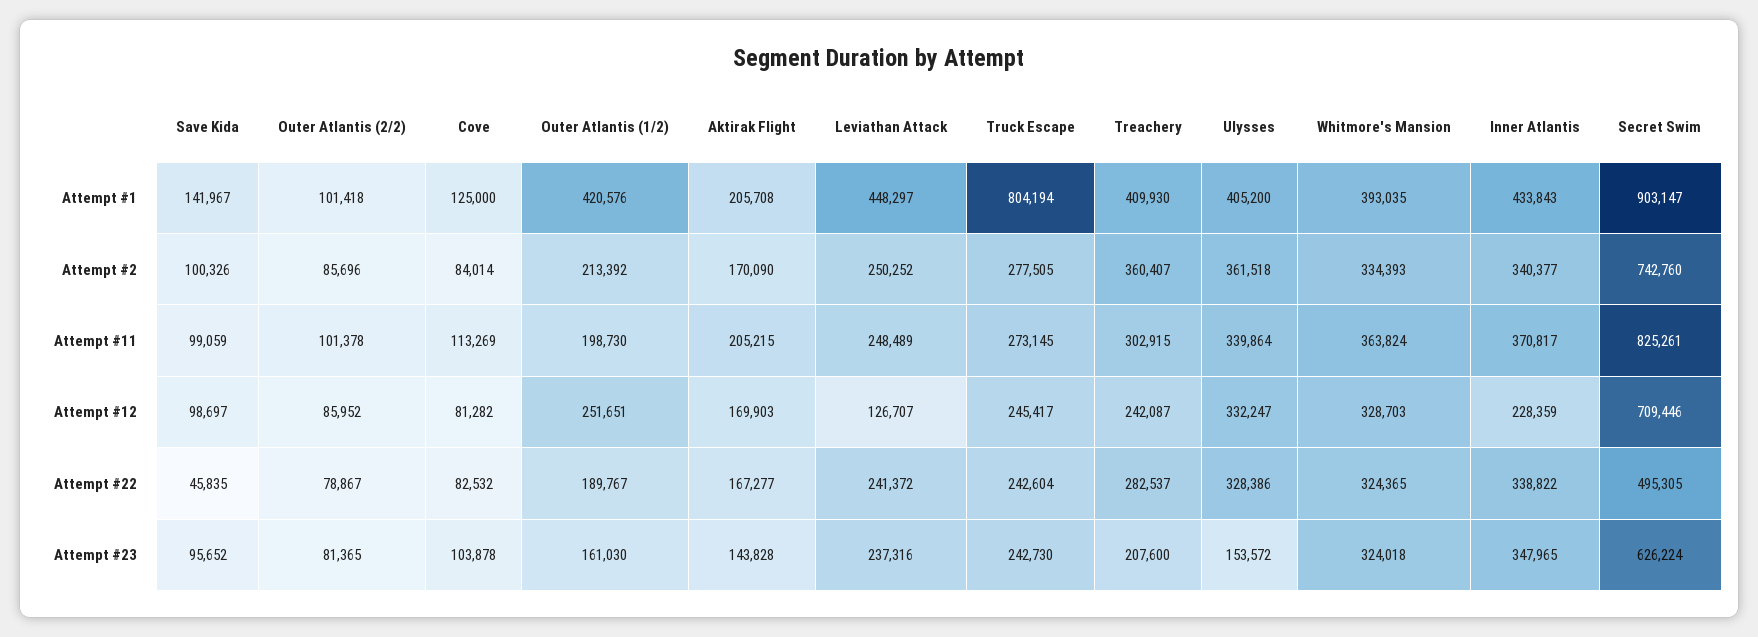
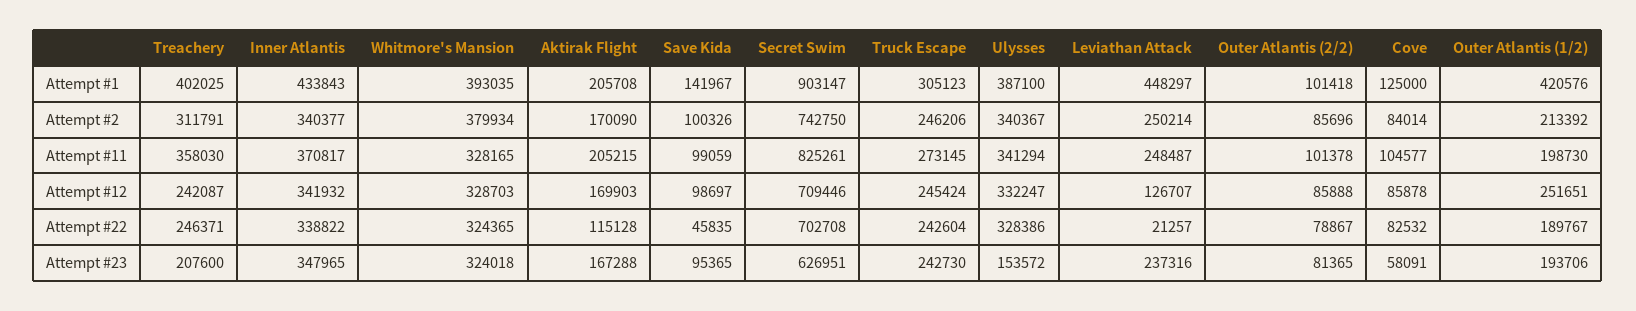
Truck Escape, Attempt #1: 804194 -> 305123
Treachery, Attempt #1: 409930 -> 402025
Ulysses, Attempt #1: 405200 -> 387100
Leviathan Attack, Attempt #2: 250252 -> 250214
Truck Escape, Attempt #2: 277505 -> 246206
Treachery, Attempt #2: 360407 -> 311791
Ulysses, Attempt #2: 361518 -> 340367
Whitmore's Mansion, Attempt #2: 334393 -> 379934
Secret Swim, Attempt #2: 742760 -> 742750
Cove, Attempt #11: 113269 -> 104577
Leviathan Attack, Attempt #11: 248489 -> 248487
Treachery, Attempt #11: 302915 -> 358030
Ulysses, Attempt #11: 339864 -> 341294
Whitmore's Mansion, Attempt #11: 363824 -> 328165
Outer Atlantis (2/2), Attempt #12: 85952 -> 85888
Cove, Attempt #12: 81282 -> 85878
Truck Escape, Attempt #12: 245417 -> 245424
Inner Atlantis, Attempt #12: 228359 -> 341932
Aktirak Flight, Attempt #22: 167277 -> 115128
Leviathan Attack, Attempt #22: 241372 -> 21257
Treachery, Attempt #22: 282537 -> 246371
Secret Swim, Attempt #22: 495305 -> 702708
Save Kida, Attempt #23: 95652 -> 95365
Cove, Attempt #23: 103878 -> 58091
Outer Atlantis (1/2), Attempt #23: 161030 -> 193706
Aktirak Flight, Attempt #23: 143828 -> 167288
Secret Swim, Attempt #23: 626224 -> 626951

